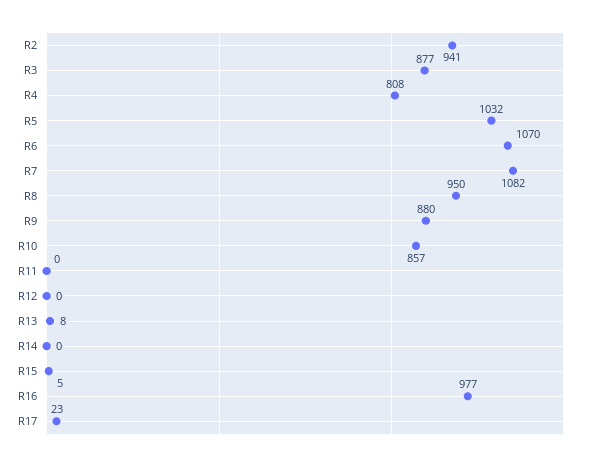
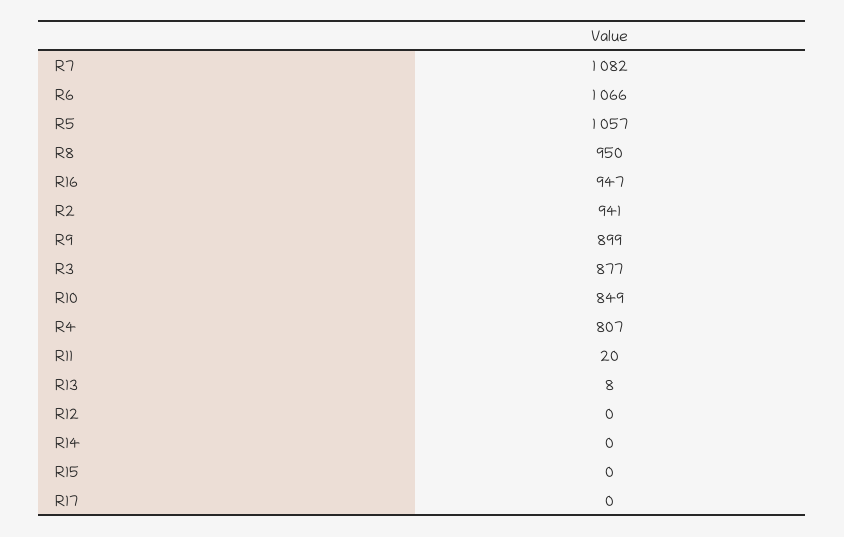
R4: 808 -> 807
R5: 1032 -> 1057
R6: 1070 -> 1066
R9: 880 -> 899
R10: 857 -> 849
R11: 0 -> 20
R15: 5 -> 0
R16: 977 -> 947
R17: 23 -> 0

